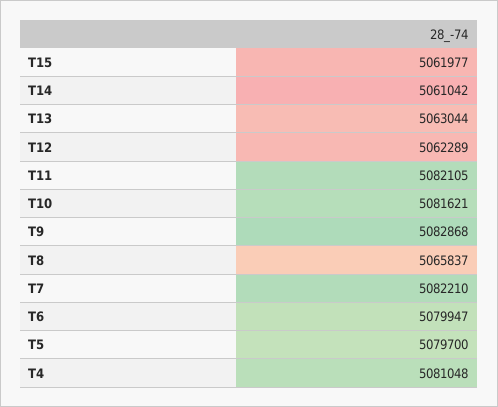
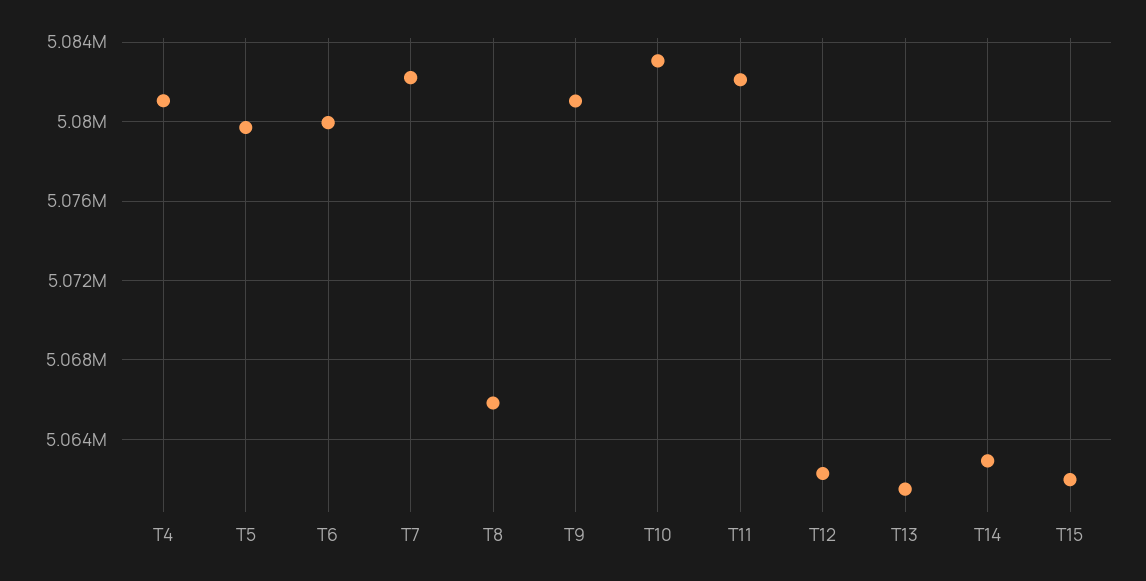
T14: 5061042 -> 5063000
T13: 5063044 -> 5061500
T10: 5081621 -> 5083000
T9: 5082868 -> 5081000

